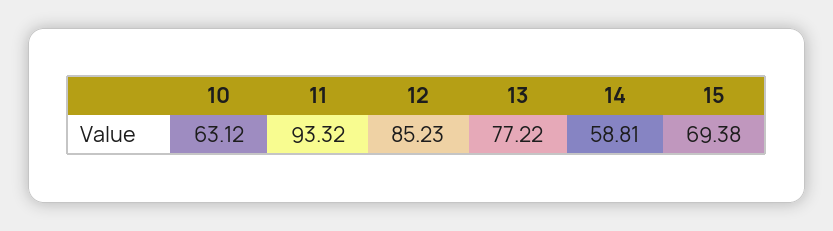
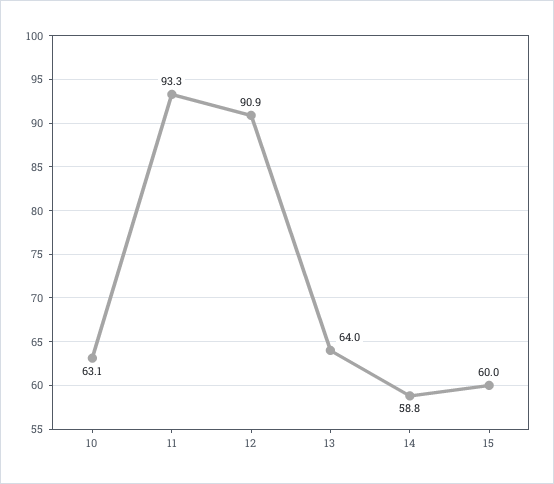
12: 85.23 -> 90.9
13: 77.22 -> 64
15: 69.38 -> 60

